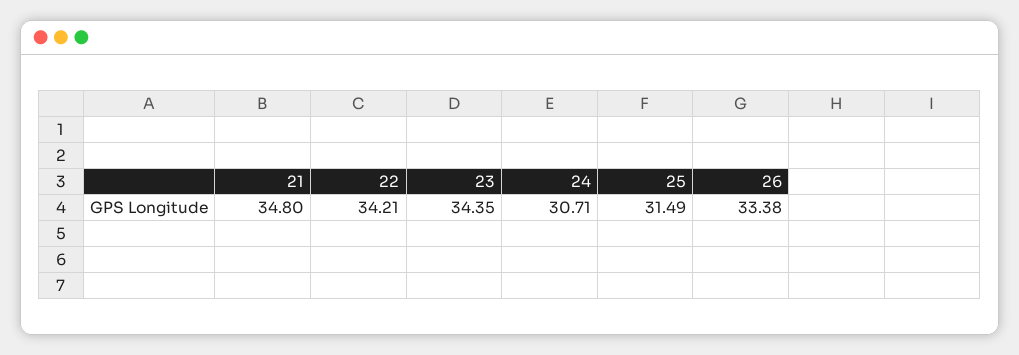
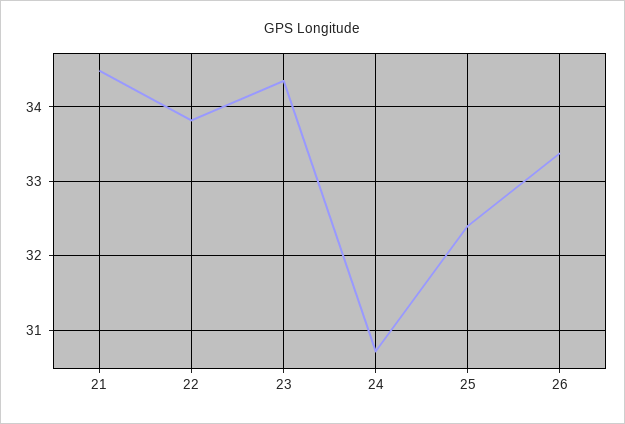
21: 34.8 -> 34.5
22: 34.21 -> 33.8
25: 31.49 -> 32.4

